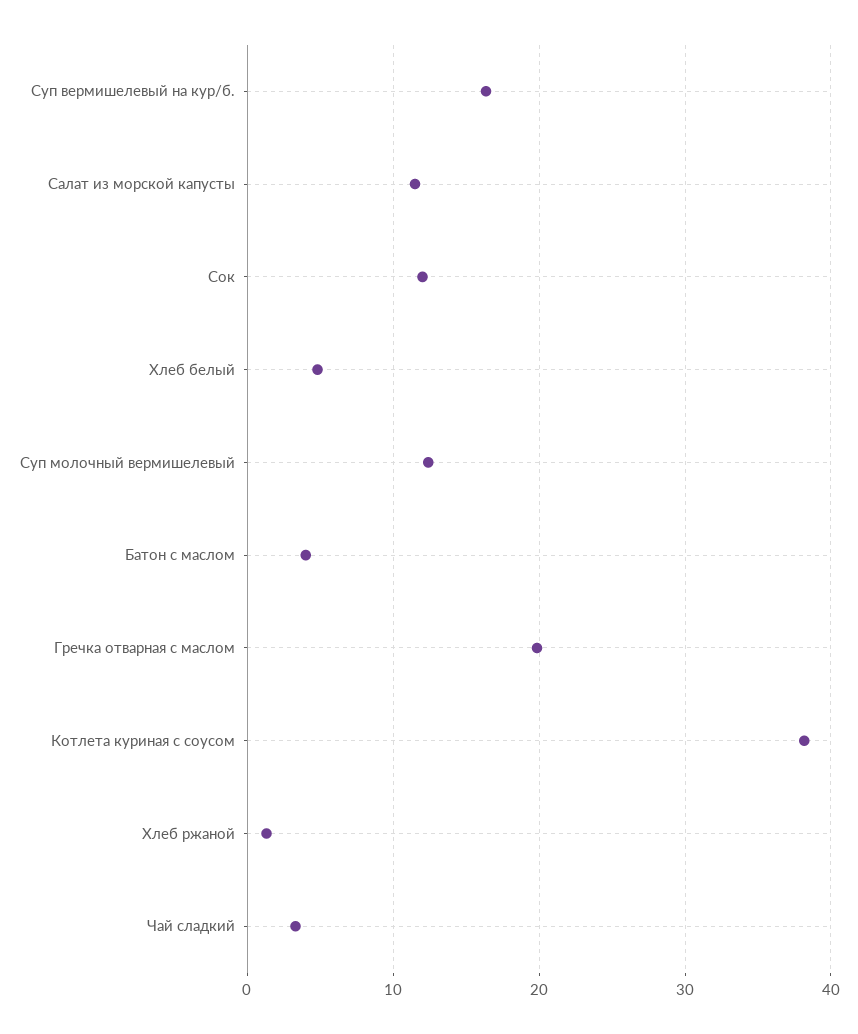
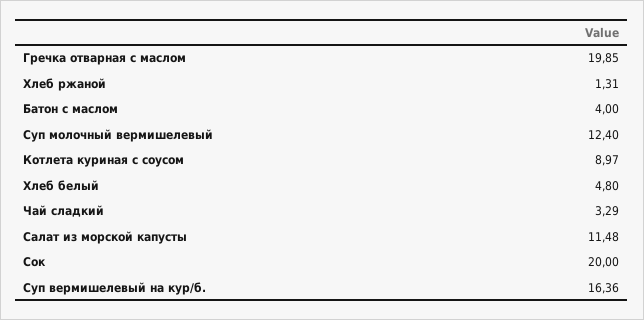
Сок: 12 -> 20
Котлета куриная с соусом: 38 -> 8.97

